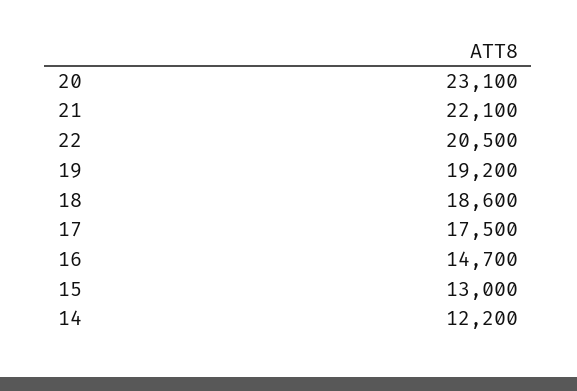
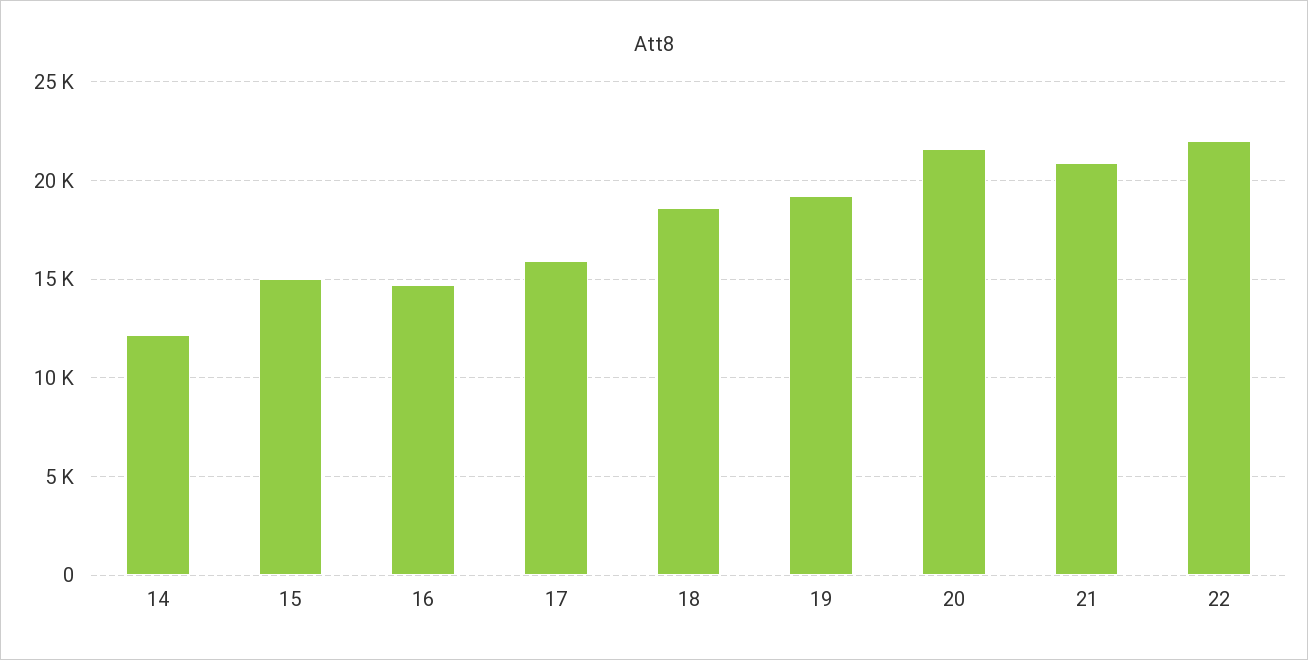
20: 23100 -> 21500
21: 22100 -> 21000
22: 20500 -> 22000
17: 17500 -> 16000
15: 13000 -> 15000

